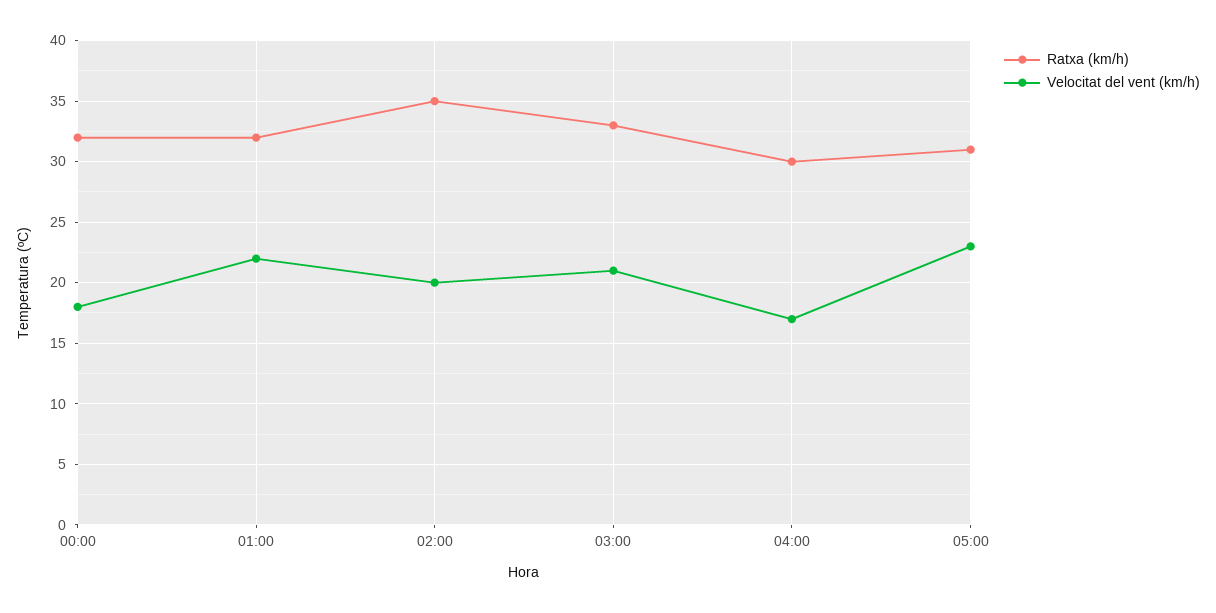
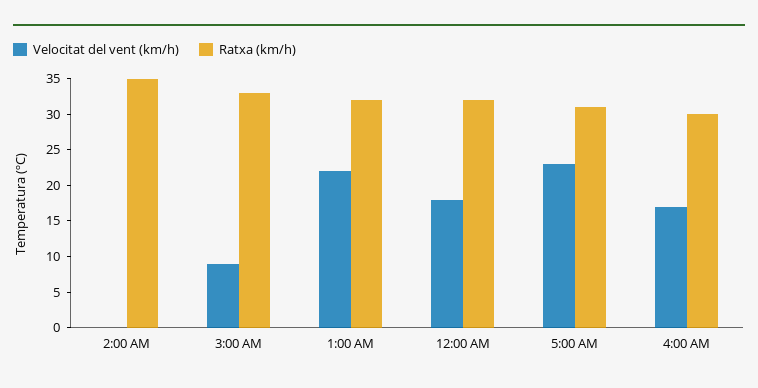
Velocitat del vent (km/h), 02:00: 20 -> 0
Velocitat del vent (km/h), 03:00: 21 -> 10

